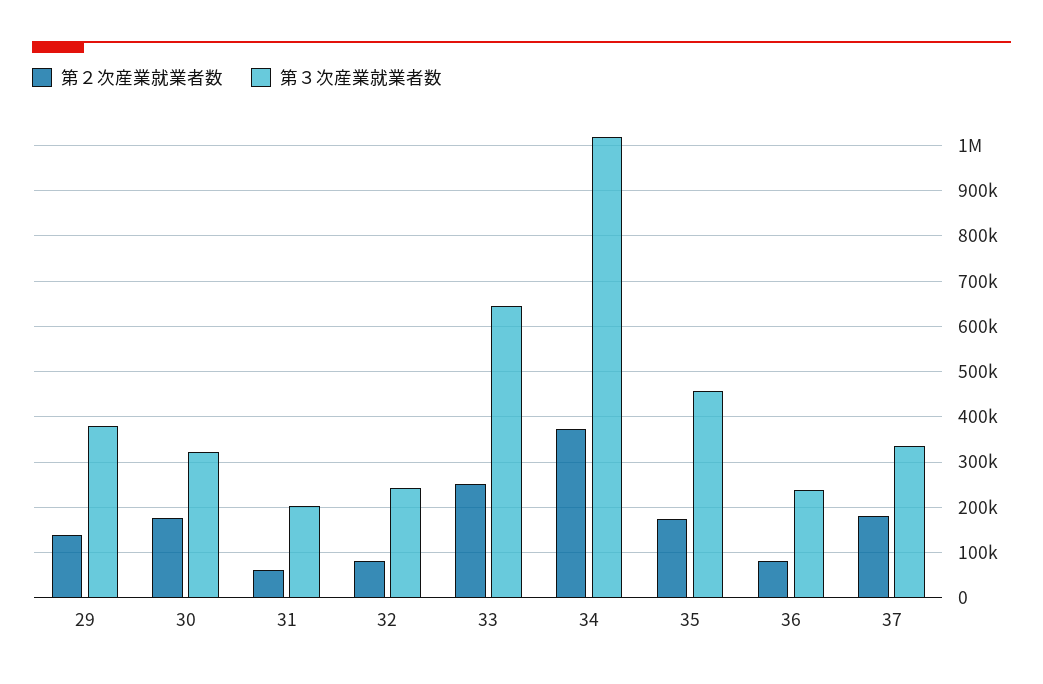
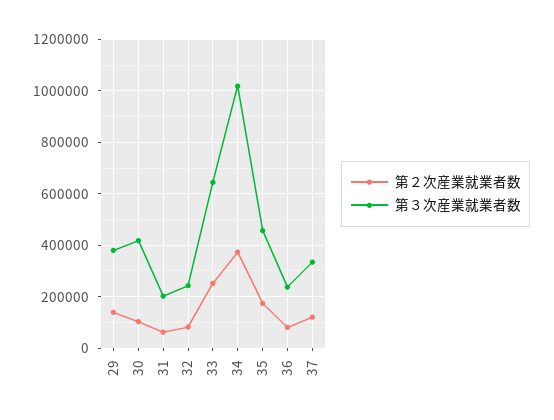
第２次産業就業者数, 30: 180000 -> 100000
第３次産業就業者数, 30: 320000 -> 425000
第２次産業就業者数, 37: 180000 -> 125000

